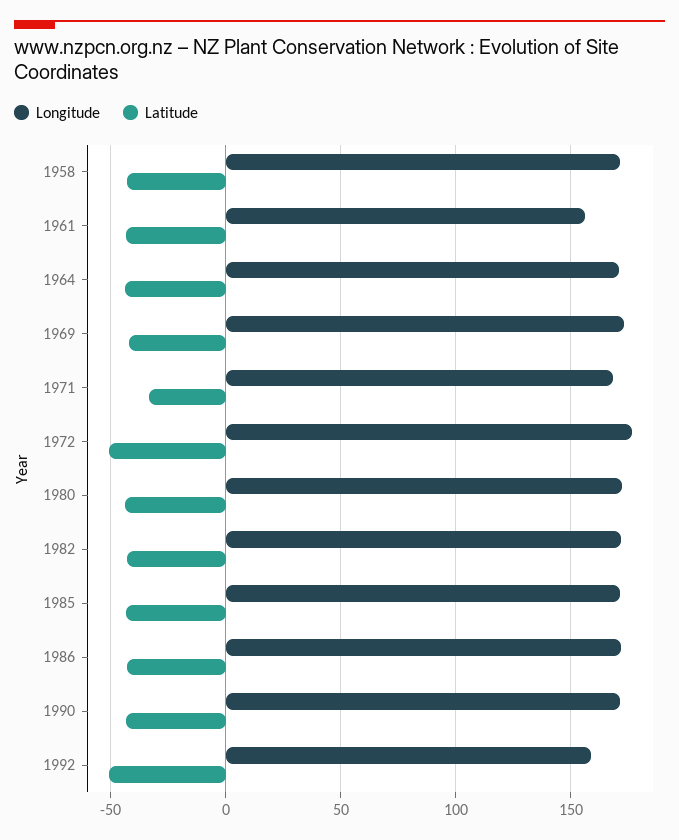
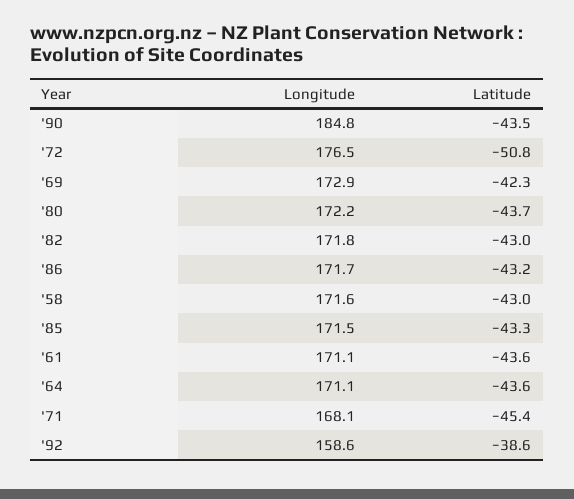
Longitude, 1961: 155 -> 171.1
Latitude, 1971: -35 -> -45.4
Longitude, 1990: 170 -> 184.8
Latitude, 1992: -50 -> -38.6

